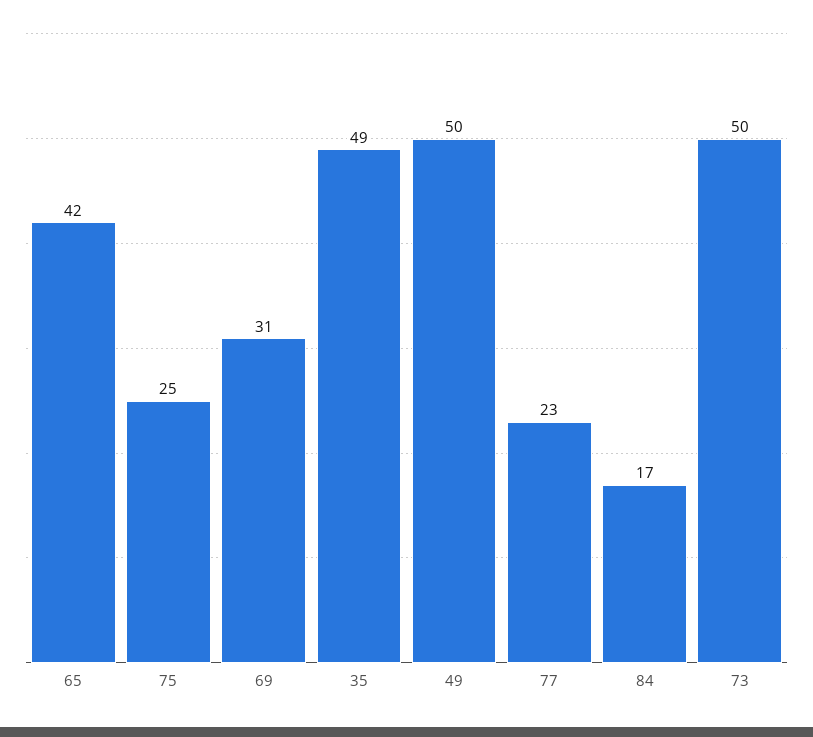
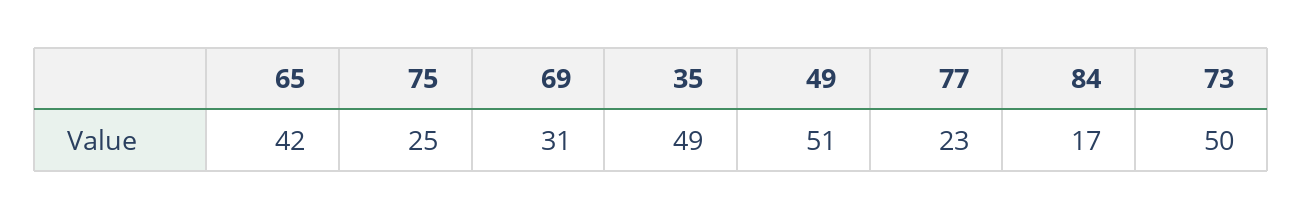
49: 50 -> 51

